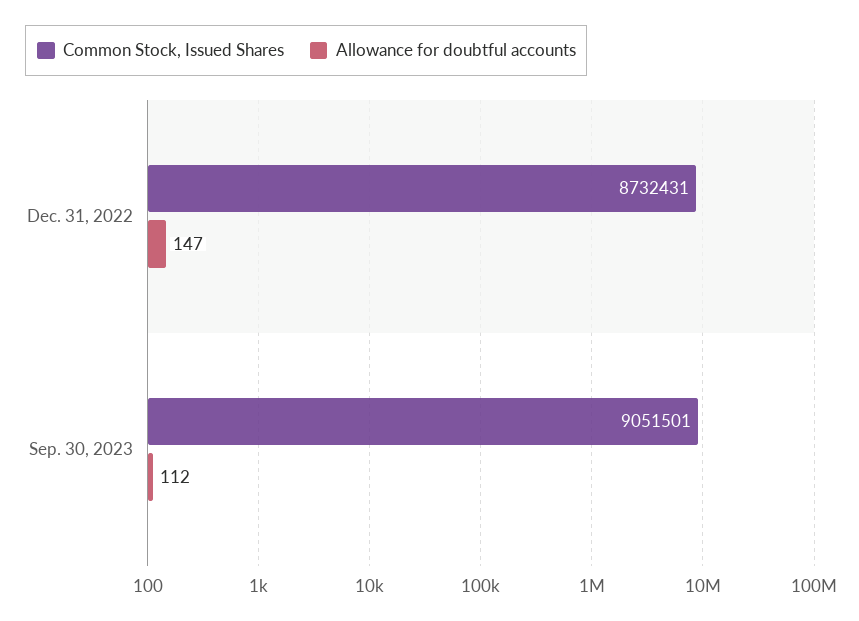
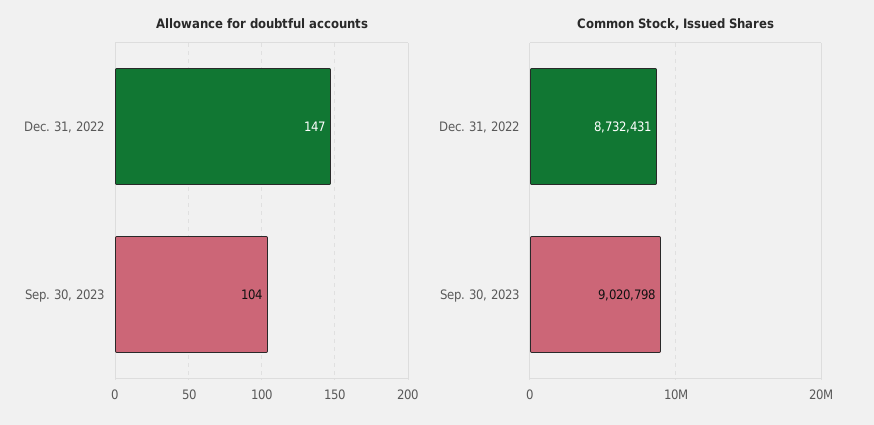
Common Stock, Issued Shares, Sep. 30, 2023: 9051501 -> 9020798
Allowance for doubtful accounts, Sep. 30, 2023: 112 -> 104

